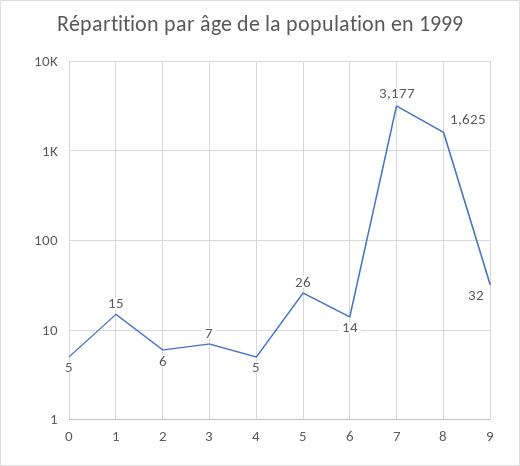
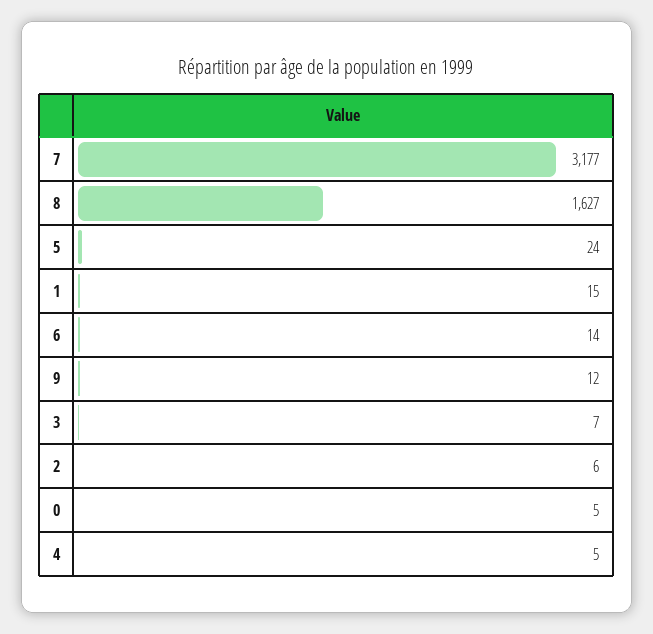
5: 26 -> 24
8: 1625 -> 1627
9: 32 -> 12

